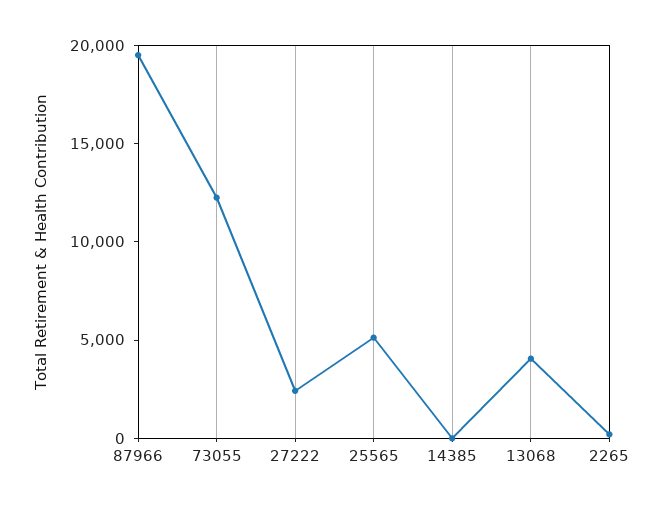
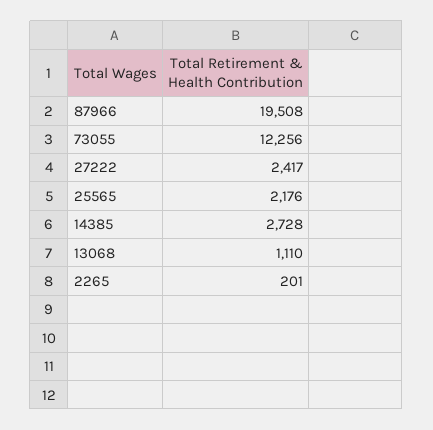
25565: 5000 -> 2176
14385: 0 -> 2728
13068: 4000 -> 1110

